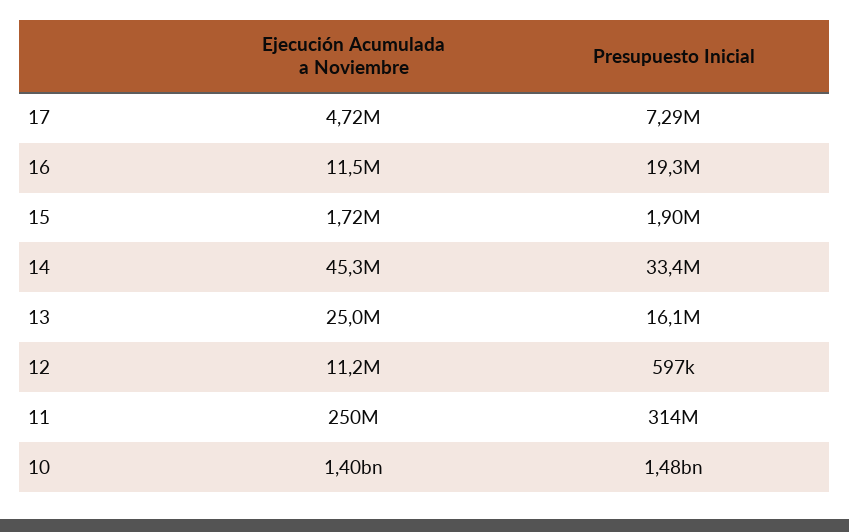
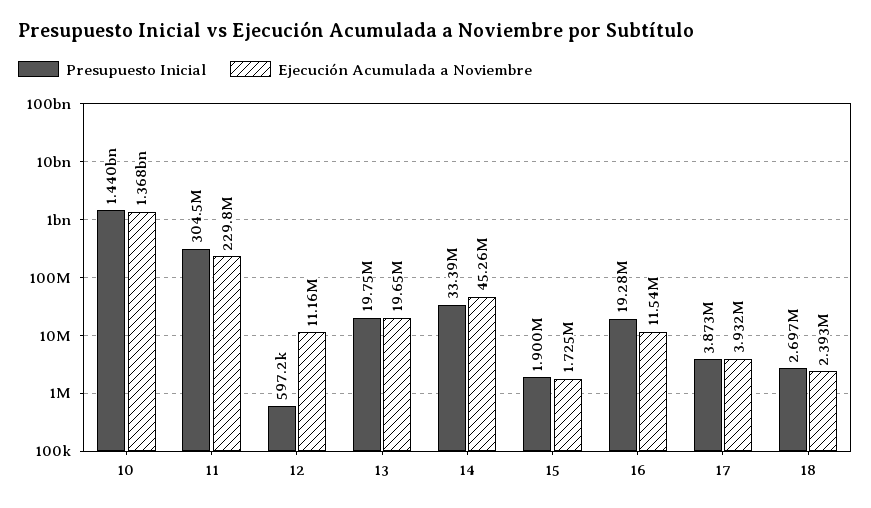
Ejecución Acumulada a Noviembre, 17: 4720000 -> 3932000
Presupuesto Inicial, 17: 7290000 -> 3873000
Ejecución Acumulada a Noviembre, 13: 25000000 -> 19650000
Presupuesto Inicial, 13: 16100000 -> 19750000
Ejecución Acumulada a Noviembre, 11: 250000000 -> 229800000
Presupuesto Inicial, 11: 314000000 -> 304500000
Ejecución Acumulada a Noviembre, 10: 1400000000 -> 1368000000
Presupuesto Inicial, 10: 1480000000 -> 1440000000
Presupuesto Inicial, 18: none -> 2697000
Ejecución Acumulada a Noviembre, 18: none -> 2393000

